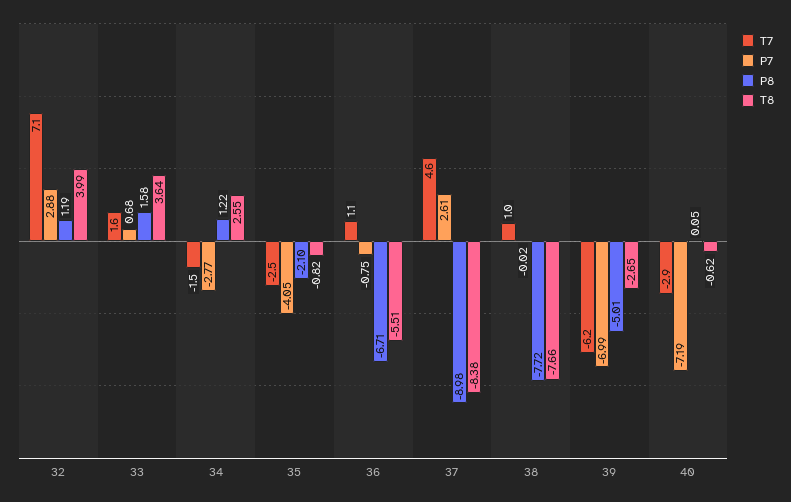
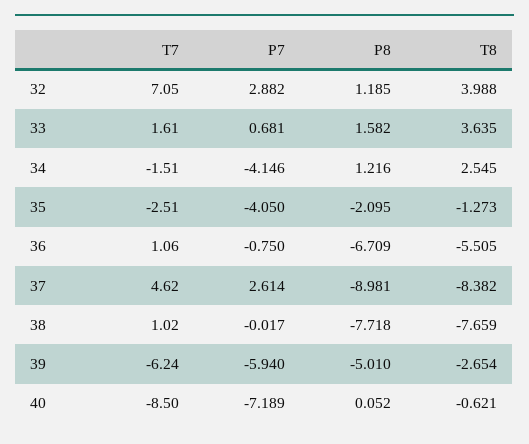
P7, 34: -2.77 -> -4.146
T8, 35: -0.82 -> -1.273
P7, 39: -6.99 -> -5.94
T7, 40: -2.9 -> -8.5

